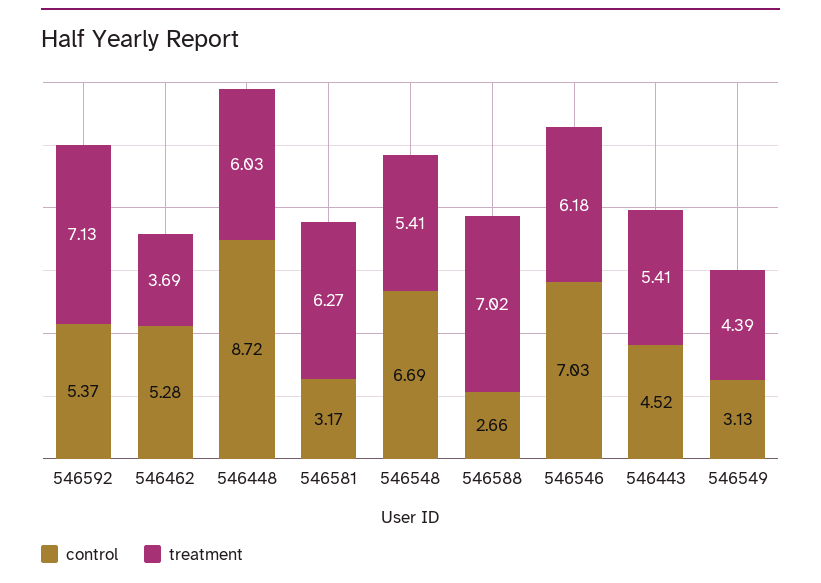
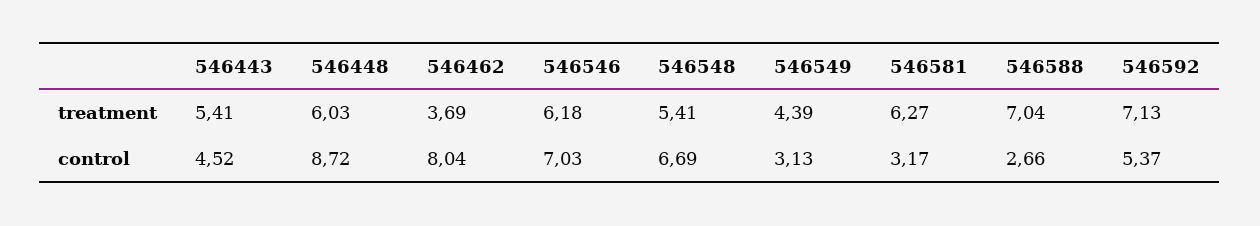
control, 546462: 5.28 -> 8.04
treatment, 546588: 7.02 -> 7.04

